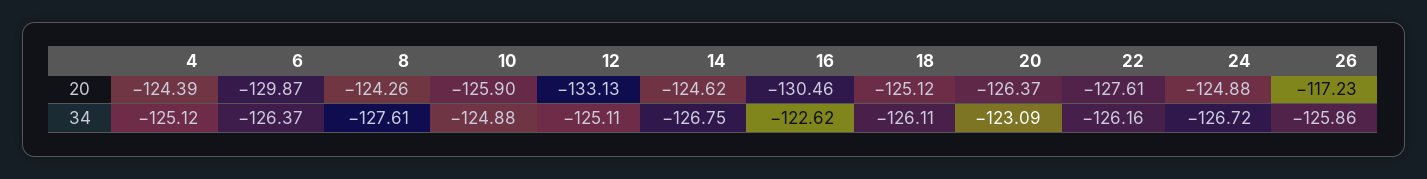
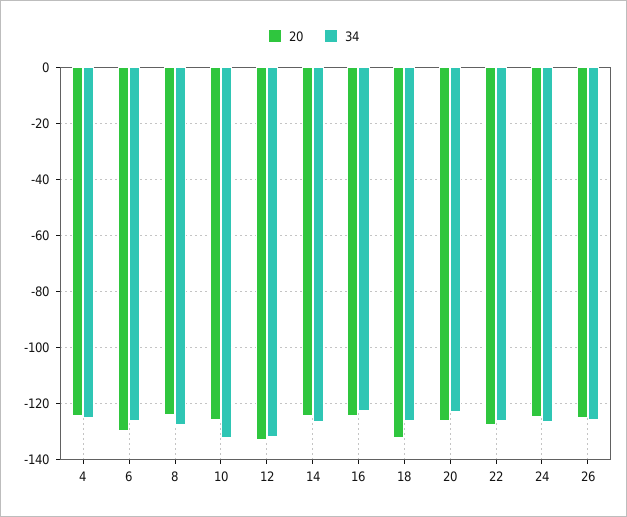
20, 16: -130.46 -> -125
20, 18: -125.12 -> -132.5
20, 26: -117.23 -> -125
34, 10: -124.88 -> -132.5
34, 12: -125.11 -> -132.5

